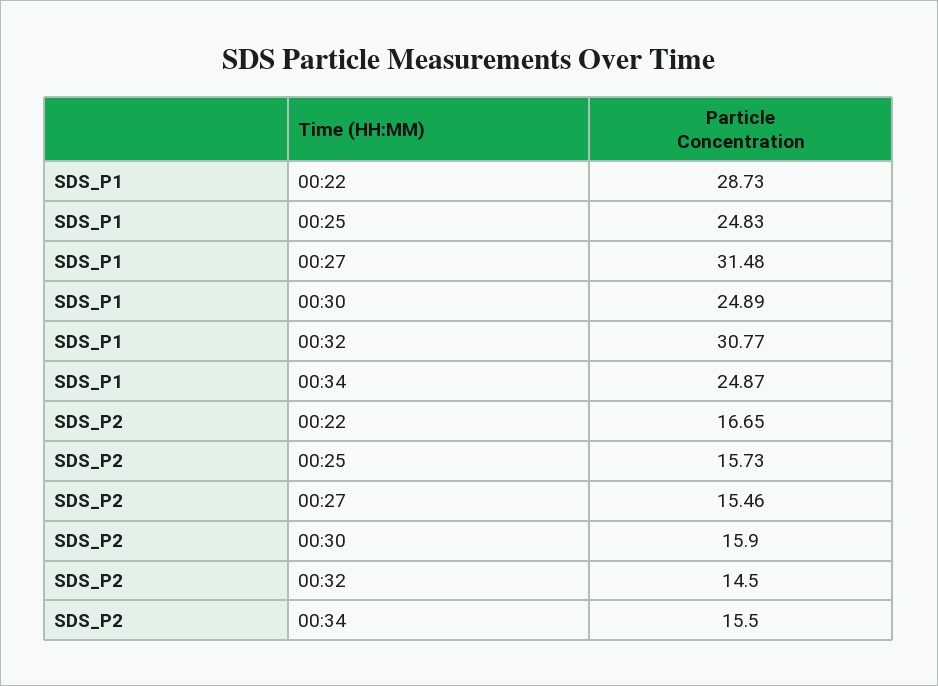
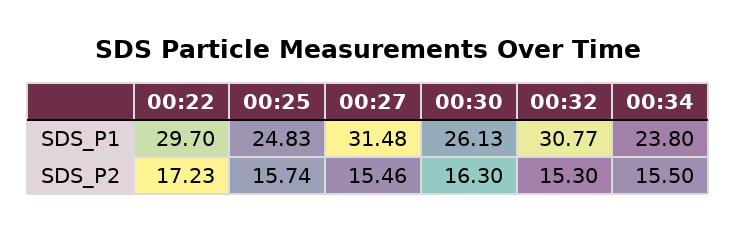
SDS_P1, 00:22: 28.73 -> 29.7
SDS_P1, 00:30: 24.89 -> 26.13
SDS_P1, 00:34: 24.87 -> 23.8
SDS_P2, 00:22: 16.65 -> 17.23
SDS_P2, 00:25: 15.73 -> 15.74
SDS_P2, 00:30: 15.9 -> 16.3
SDS_P2, 00:32: 14.5 -> 15.3

